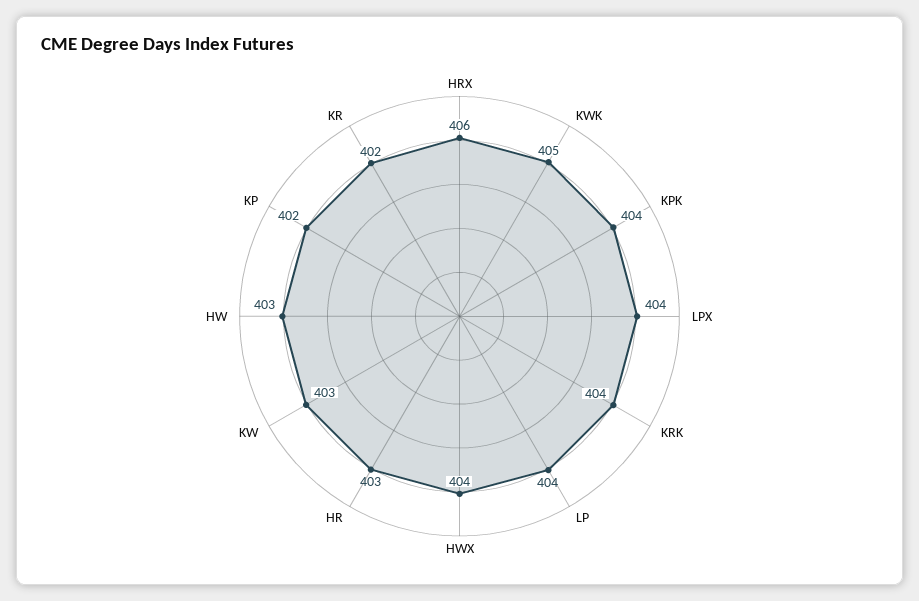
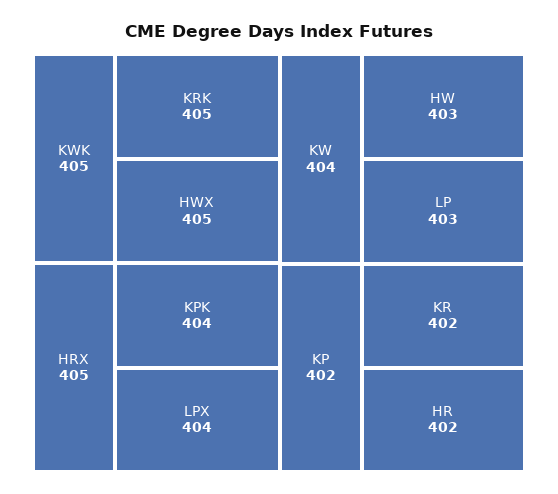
HRX: 406 -> 405
KRK: 404 -> 405
LP: 404 -> 403
HWX: 404 -> 405
HR: 403 -> 402
KW: 403 -> 404

